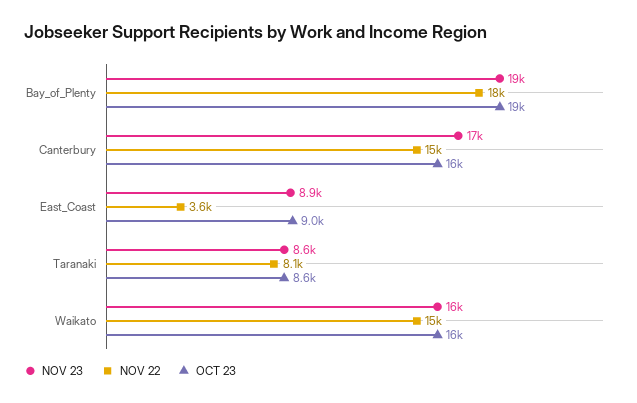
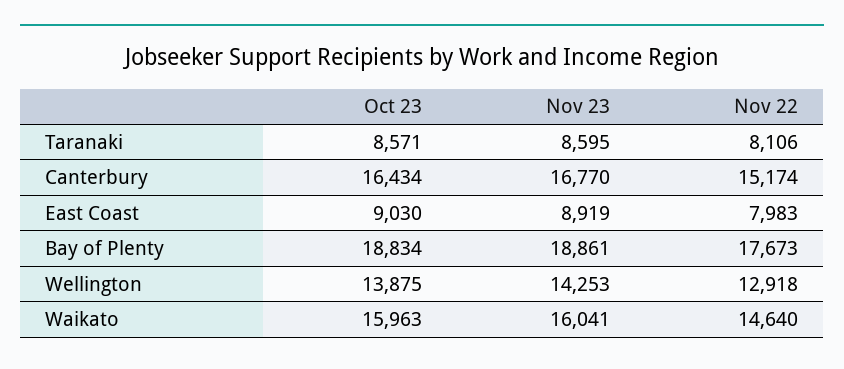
NOV 22, East_Coast: 3600 -> 7983
OCT 23, Wellington: none -> 13875
NOV 23, Wellington: none -> 14253
NOV 22, Wellington: none -> 12918

